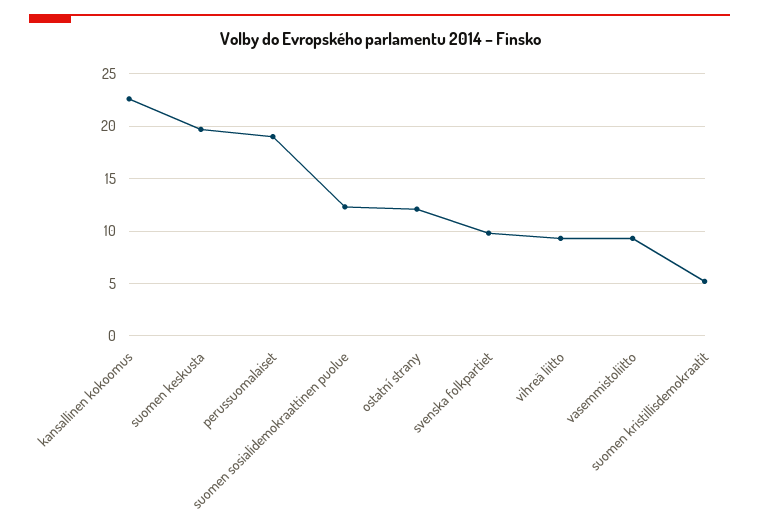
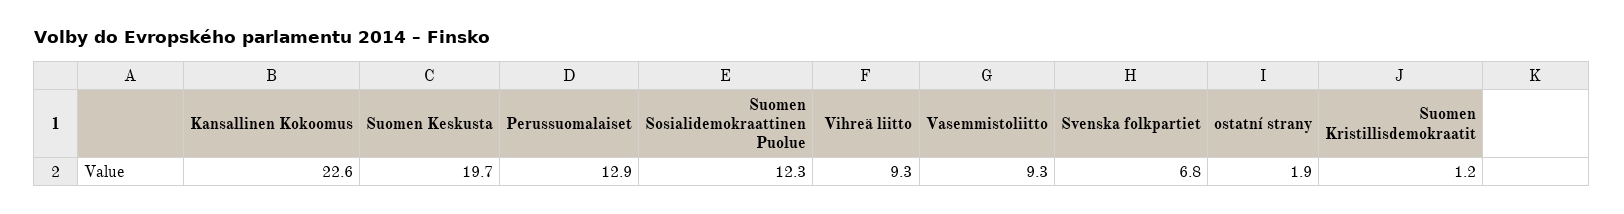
perussuomalaiset: 19 -> 12.9
ostatní strany: 12 -> 1.9
svenska folkpartiet: 10 -> 6.8
suomen kristillisdemokraatit: 5 -> 1.2

